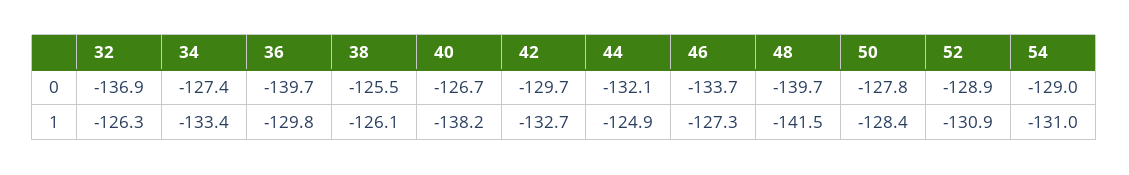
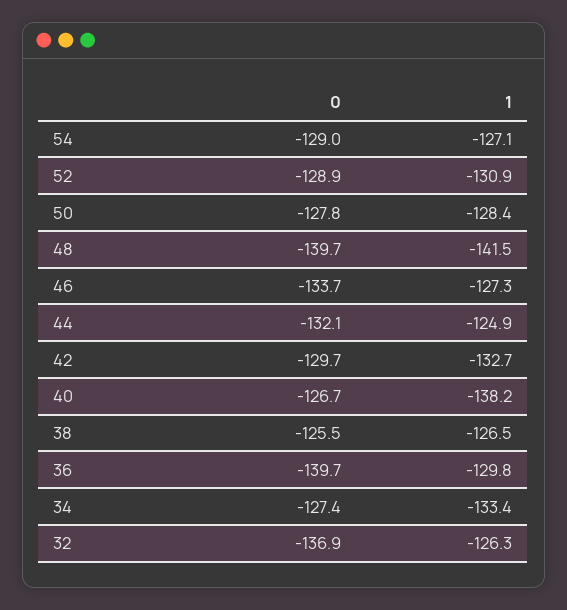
38, 1: -126.1 -> -126.5
54, 1: -131 -> -127.1

